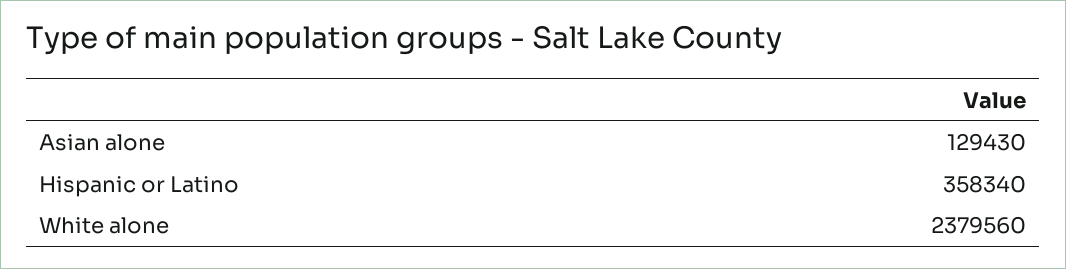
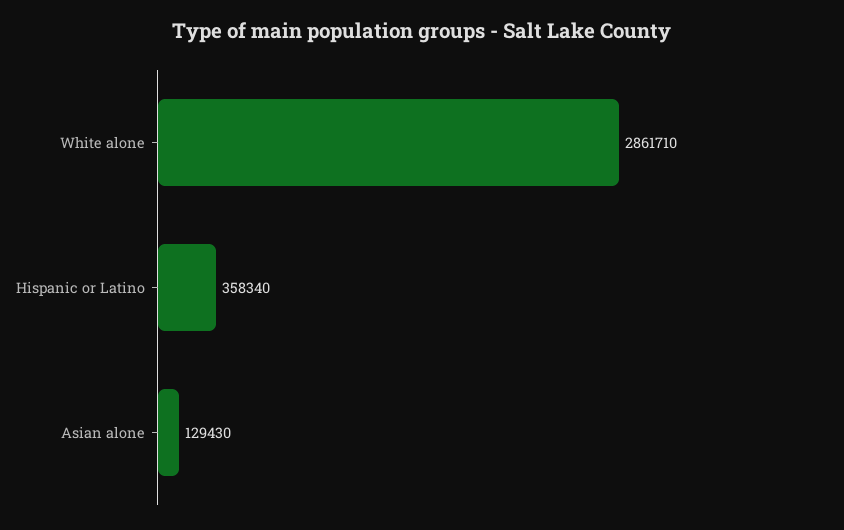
White alone: 2379560 -> 2861710

